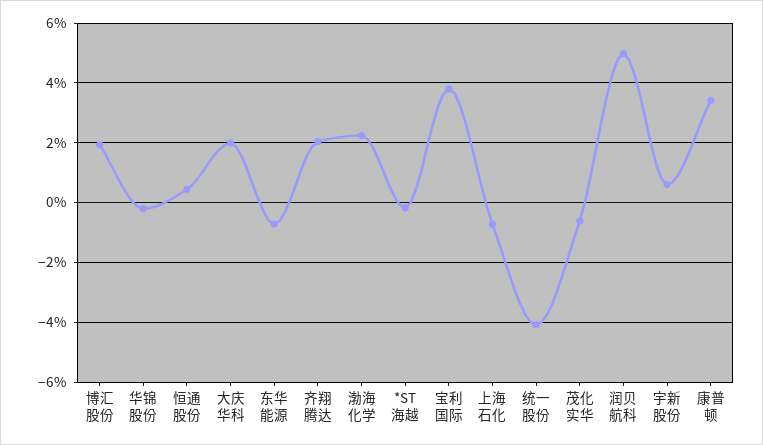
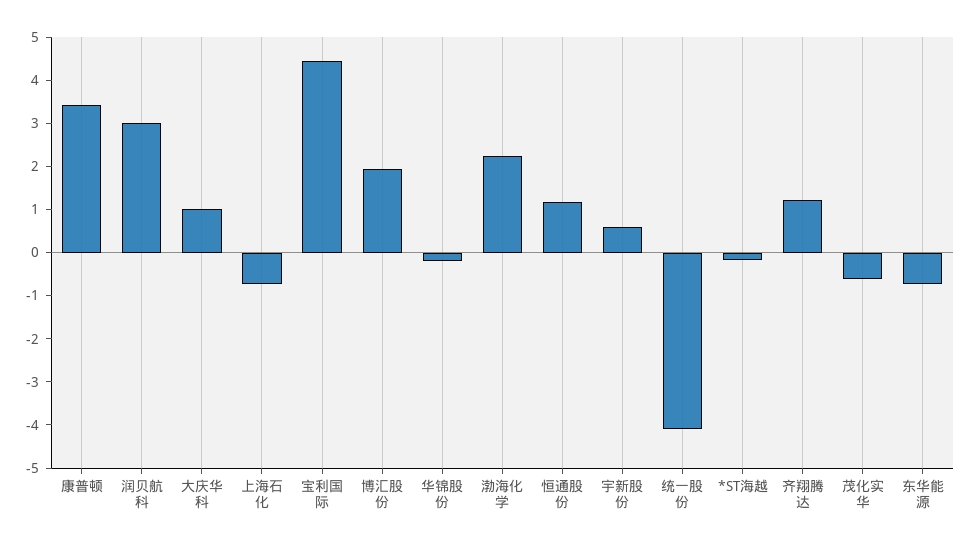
恒通股份: 0.5 -> 1.2
大庆华科: 2 -> 1
齐翔腾达: 2 -> 1.2
宝利国际: 3.75 -> 4.4
润贝航科: 5 -> 3

